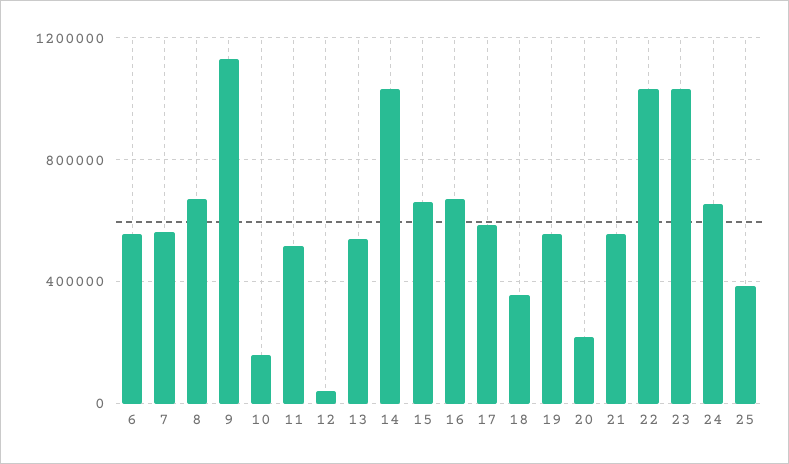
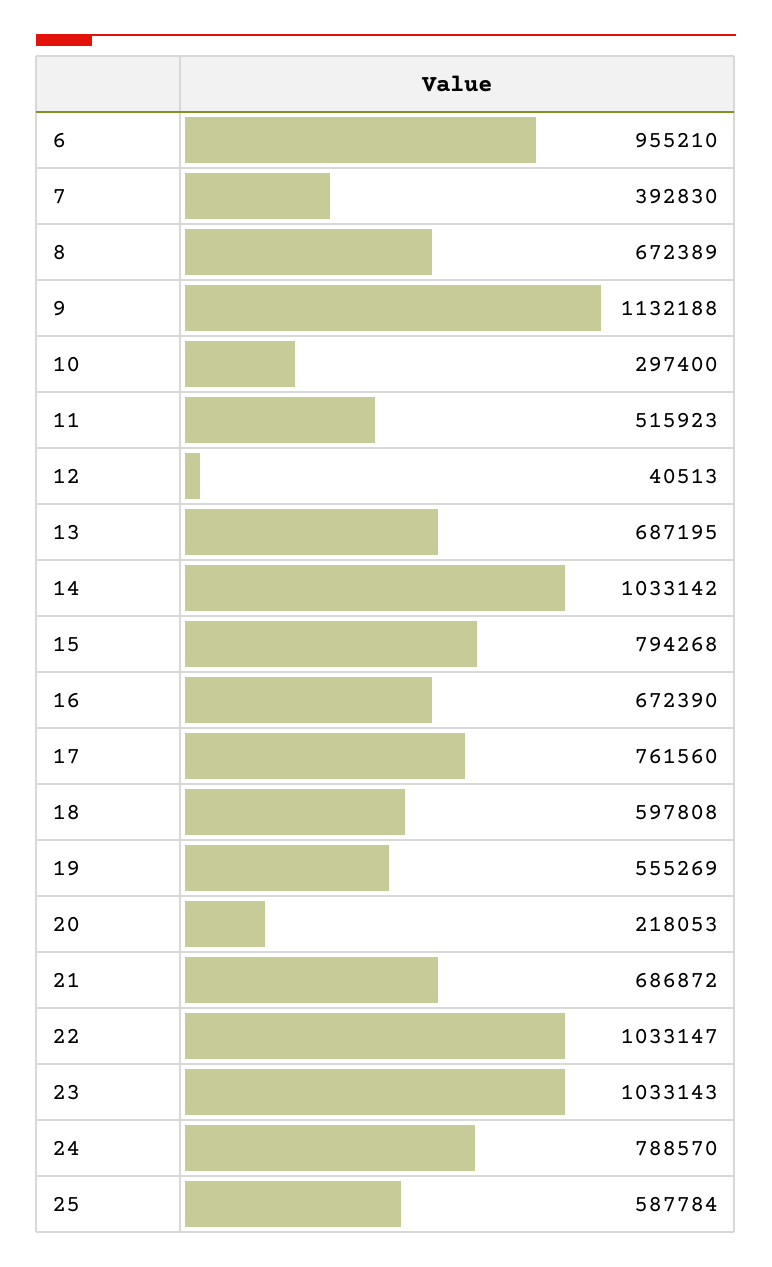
6: 550000 -> 955210
7: 550000 -> 392830
10: 150000 -> 297400
13: 550000 -> 687195
15: 650000 -> 794268
17: 600000 -> 761560
18: 350000 -> 597808
21: 550000 -> 686872
24: 650000 -> 788570
25: 400000 -> 587784

